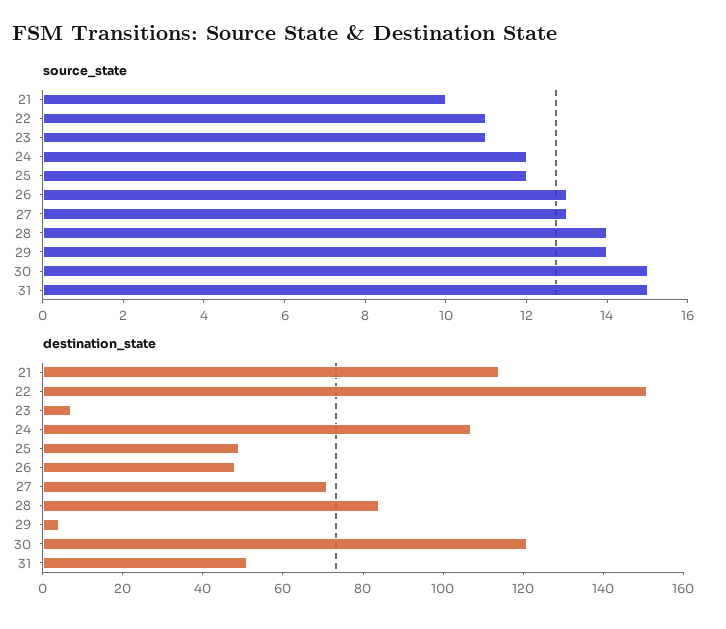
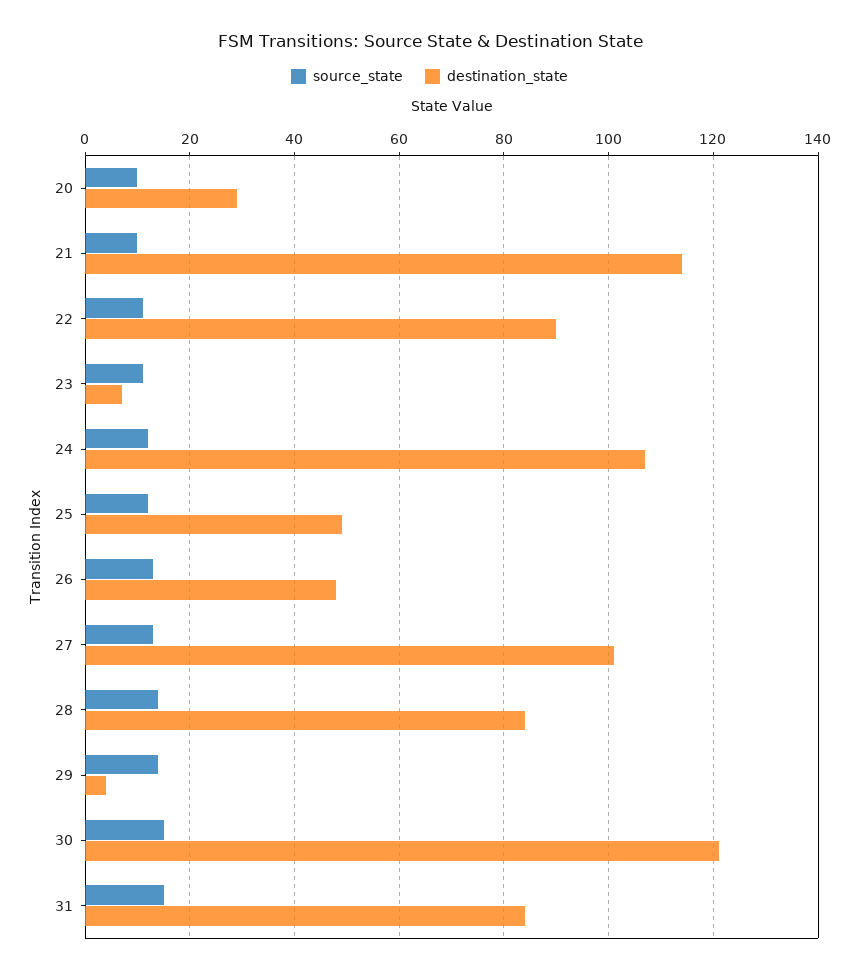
destination_state, 22: 150 -> 90
destination_state, 27: 70 -> 100
destination_state, 31: 50 -> 85
source_state, 20: none -> 10
destination_state, 20: none -> 30

